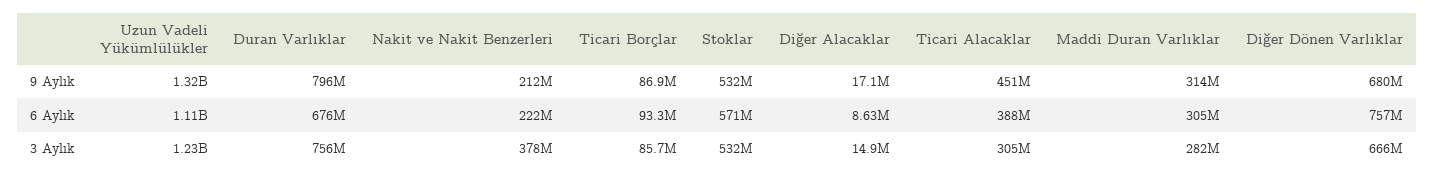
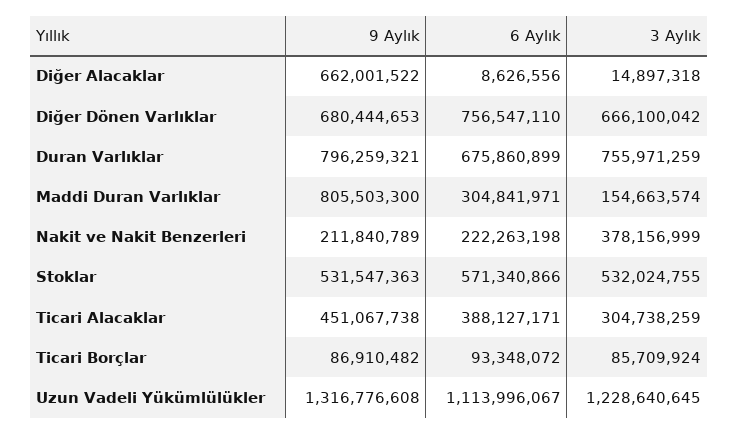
Diğer Alacaklar, 9 Aylık: 17100000 -> 662001522
Maddi Duran Varlıklar, 9 Aylık: 314000000 -> 805503300
Maddi Duran Varlıklar, 3 Aylık: 282000000 -> 154663574

